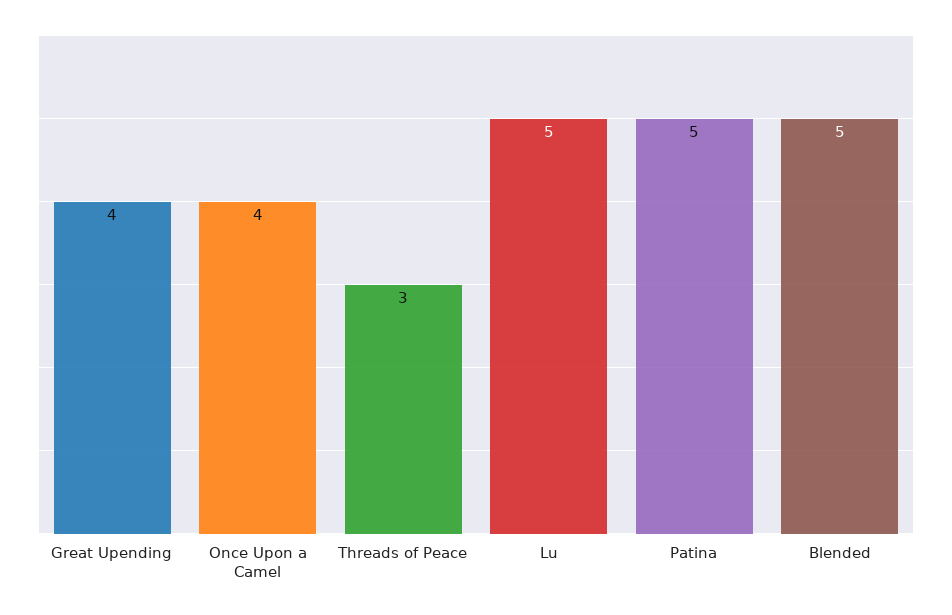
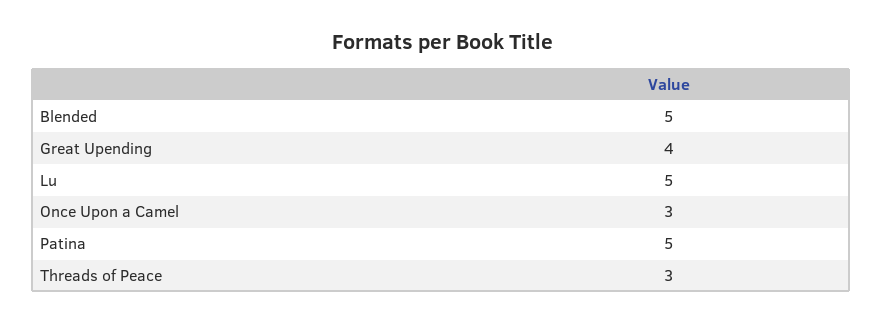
Once Upon a Camel: 4 -> 3

